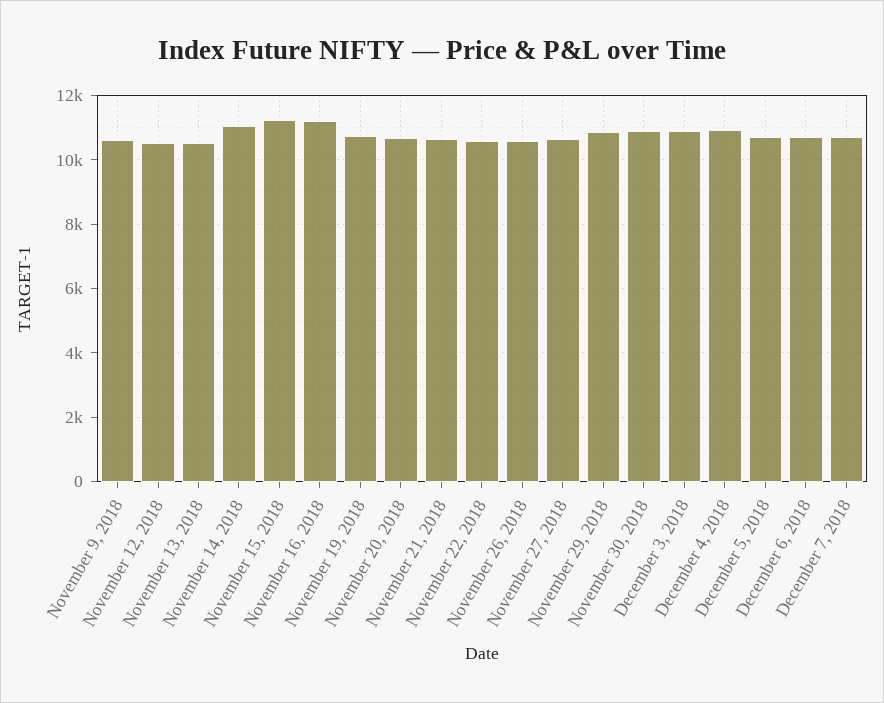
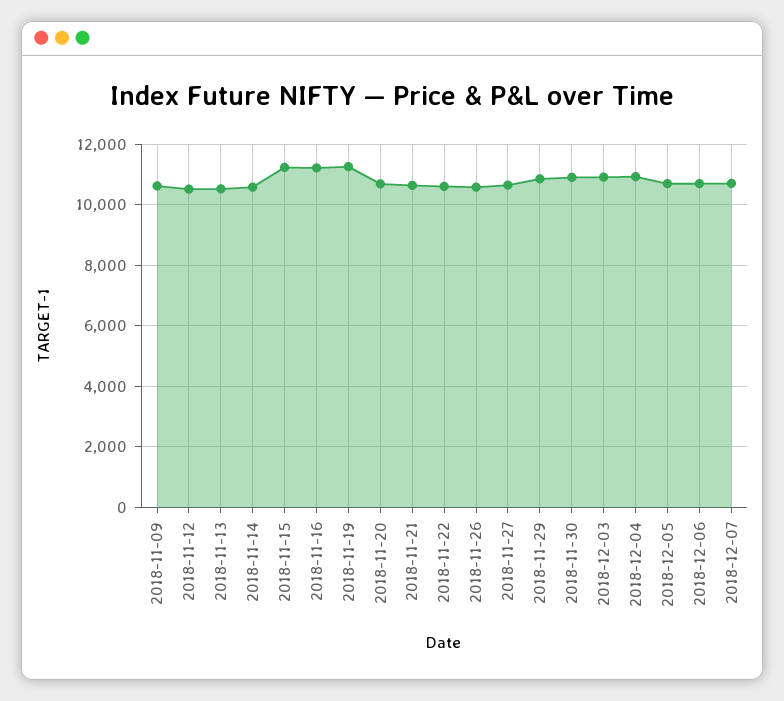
November 14, 2018: 11000 -> 10600
November 19, 2018: 10800 -> 11200

